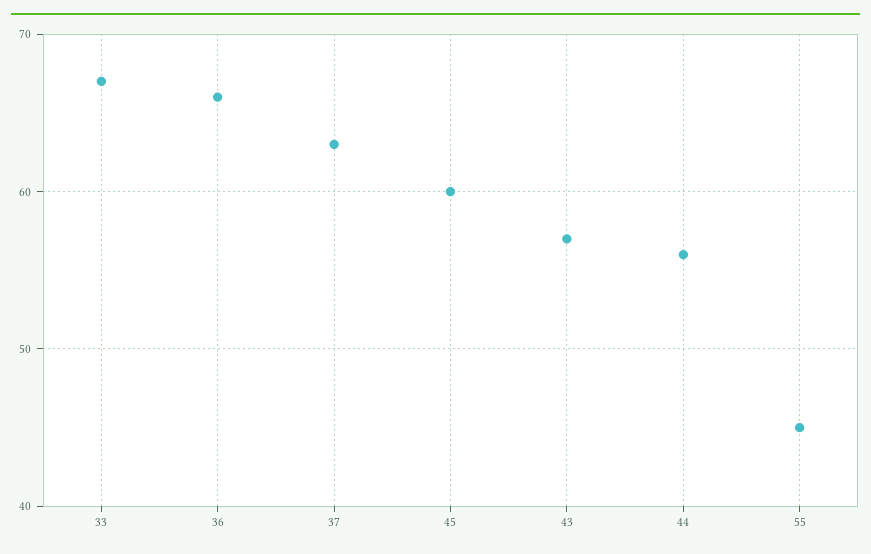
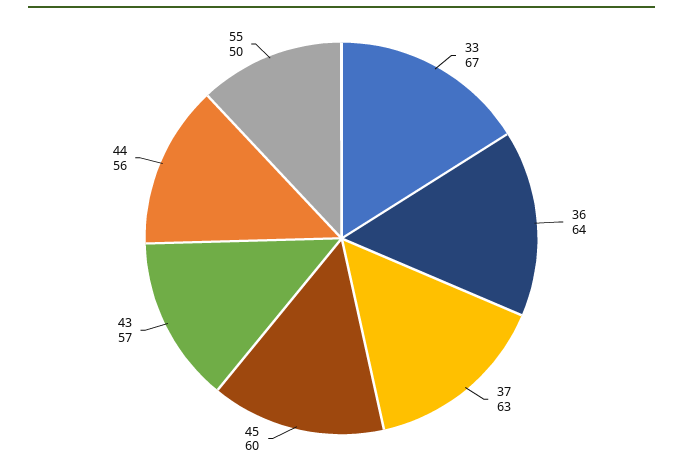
36: 66 -> 64
55: 45 -> 50

